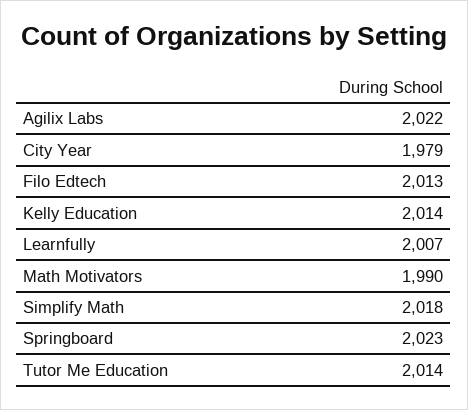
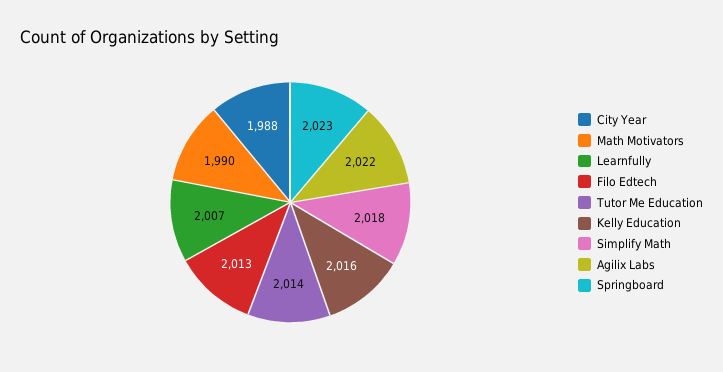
City Year: 1979 -> 1988
Kelly Education: 2014 -> 2016

